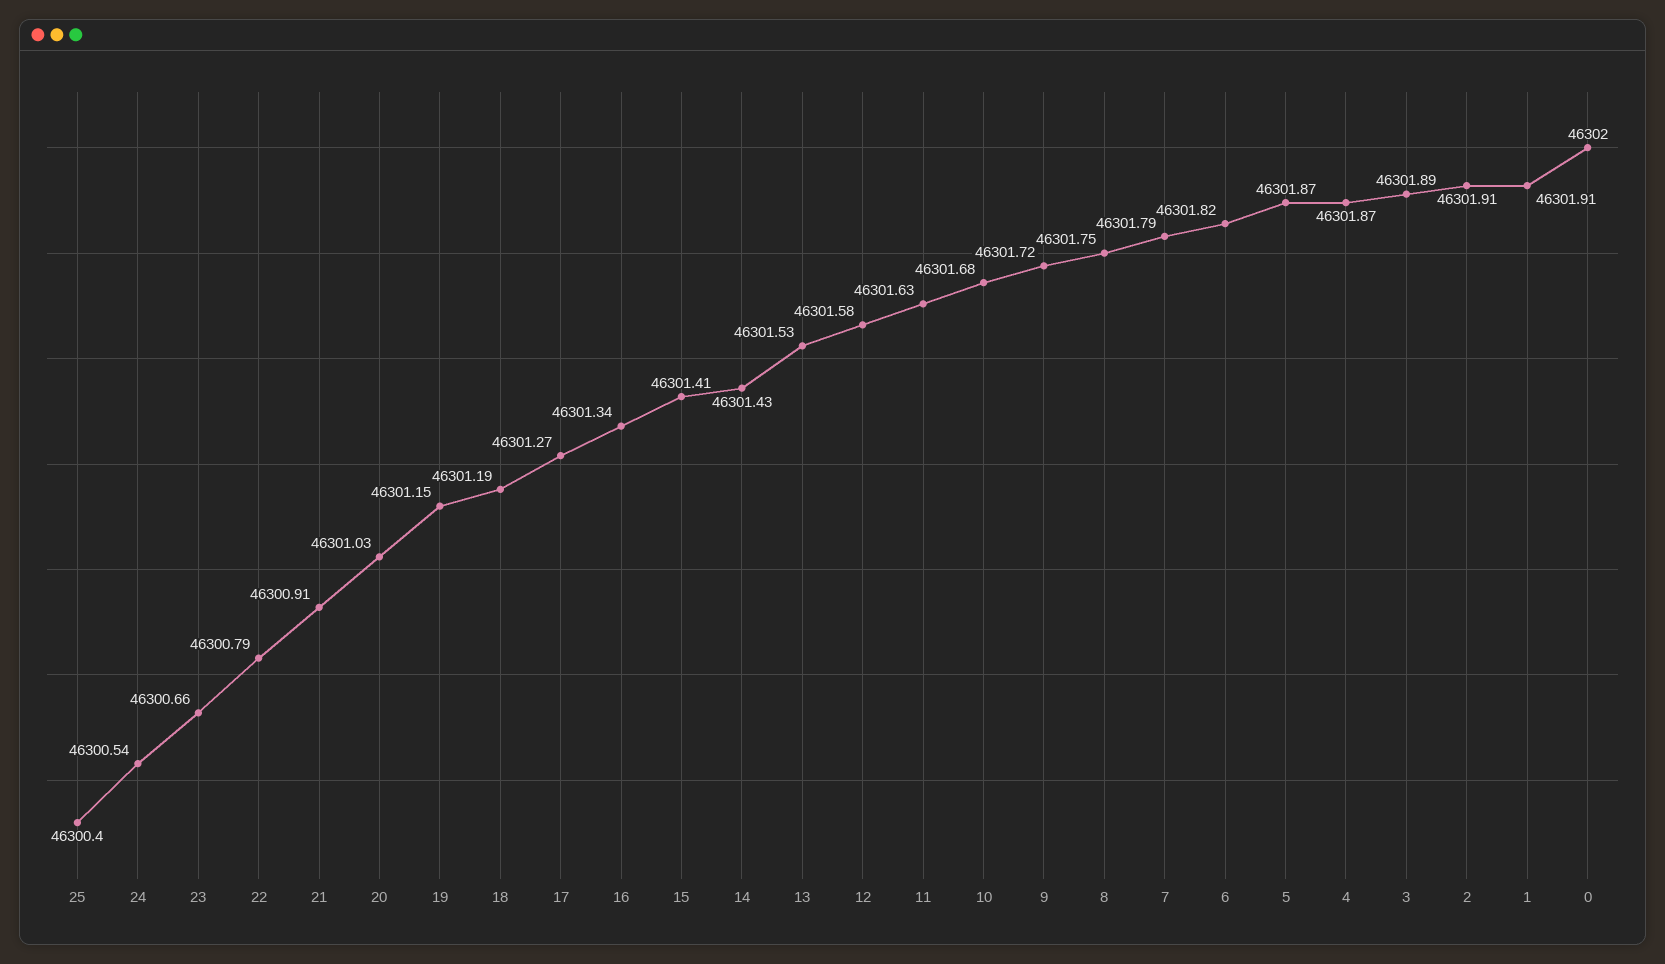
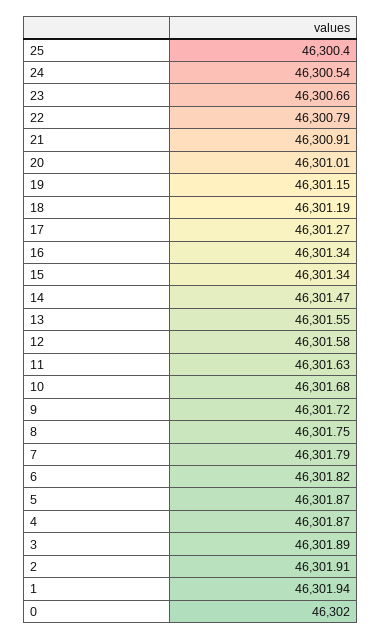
20: 46301.03 -> 46301.01
15: 46301.41 -> 46301.34
14: 46301.43 -> 46301.47
13: 46301.53 -> 46301.55
1: 46301.91 -> 46301.94

